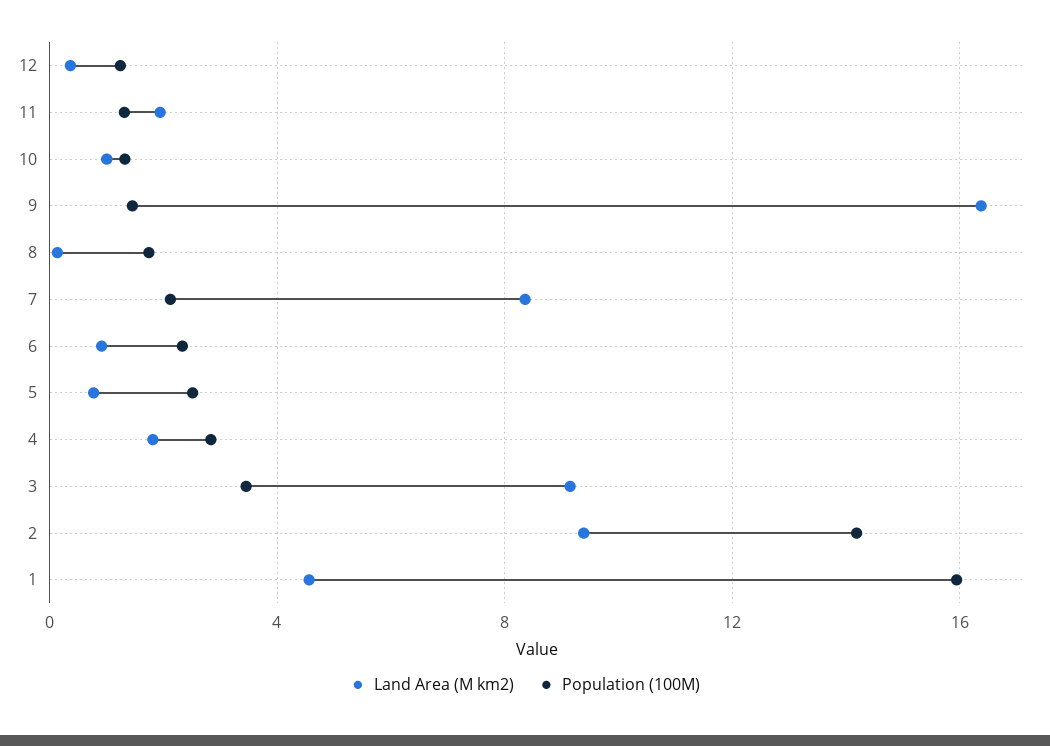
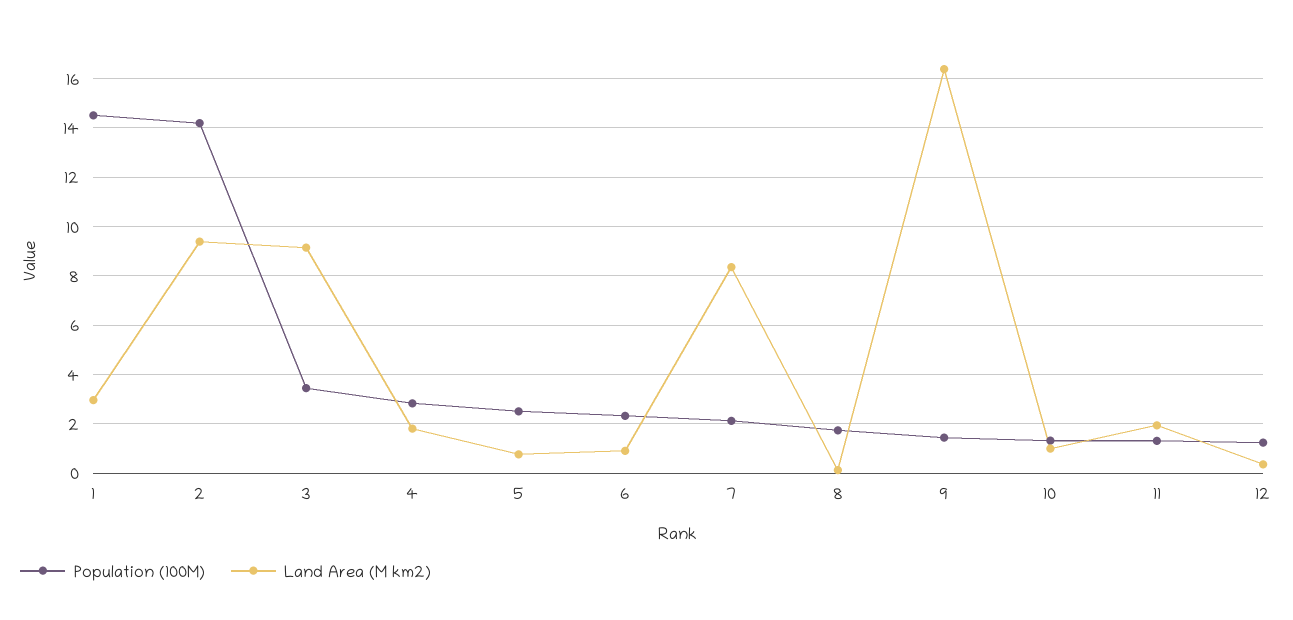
Land Area (M km2), 1: 4.5 -> 3
Population (100M), 1: 16 -> 14.5

